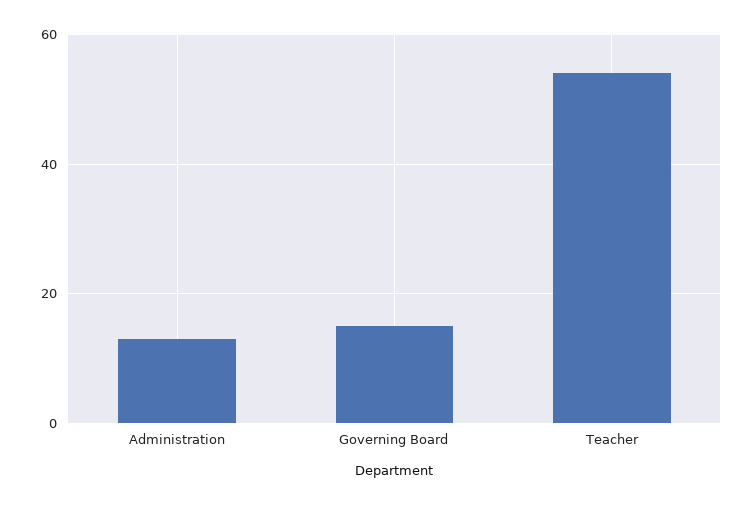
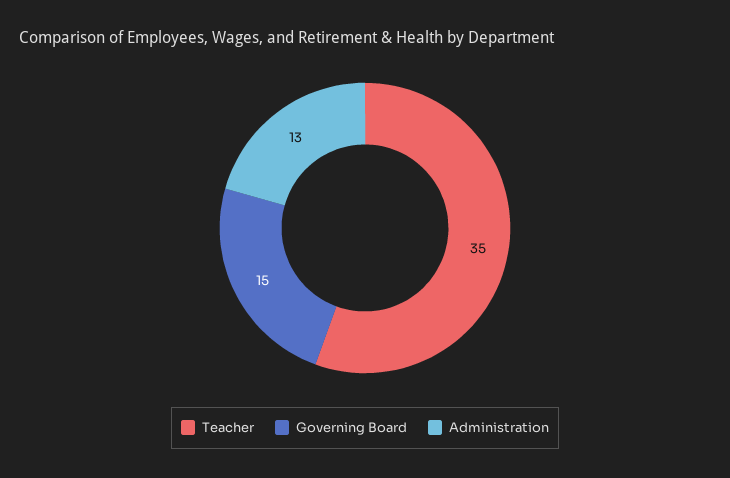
Teacher: 55 -> 35

